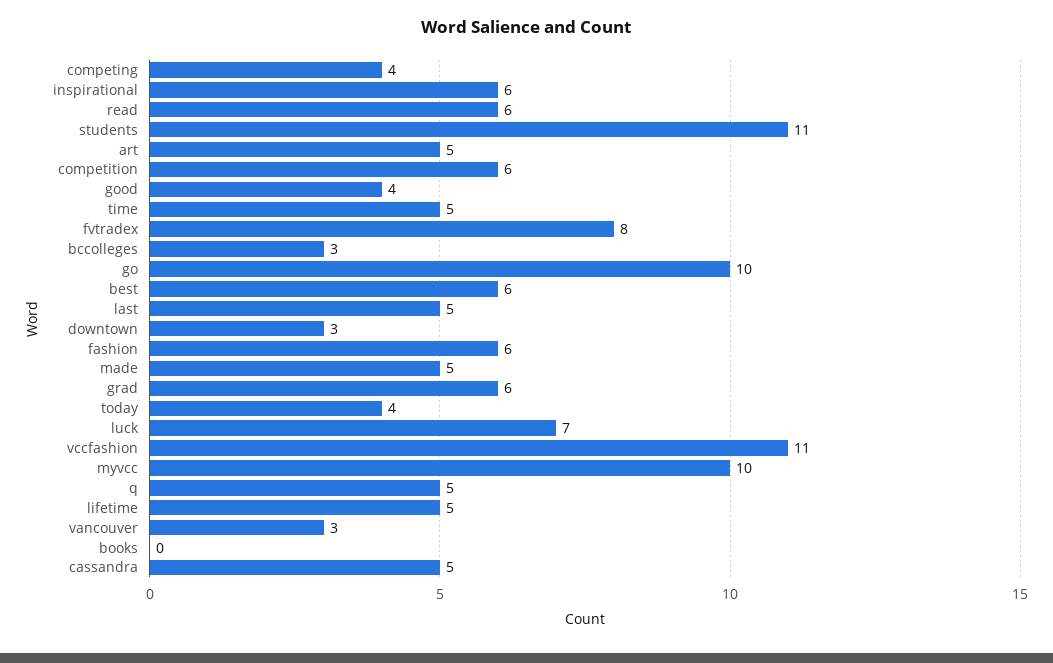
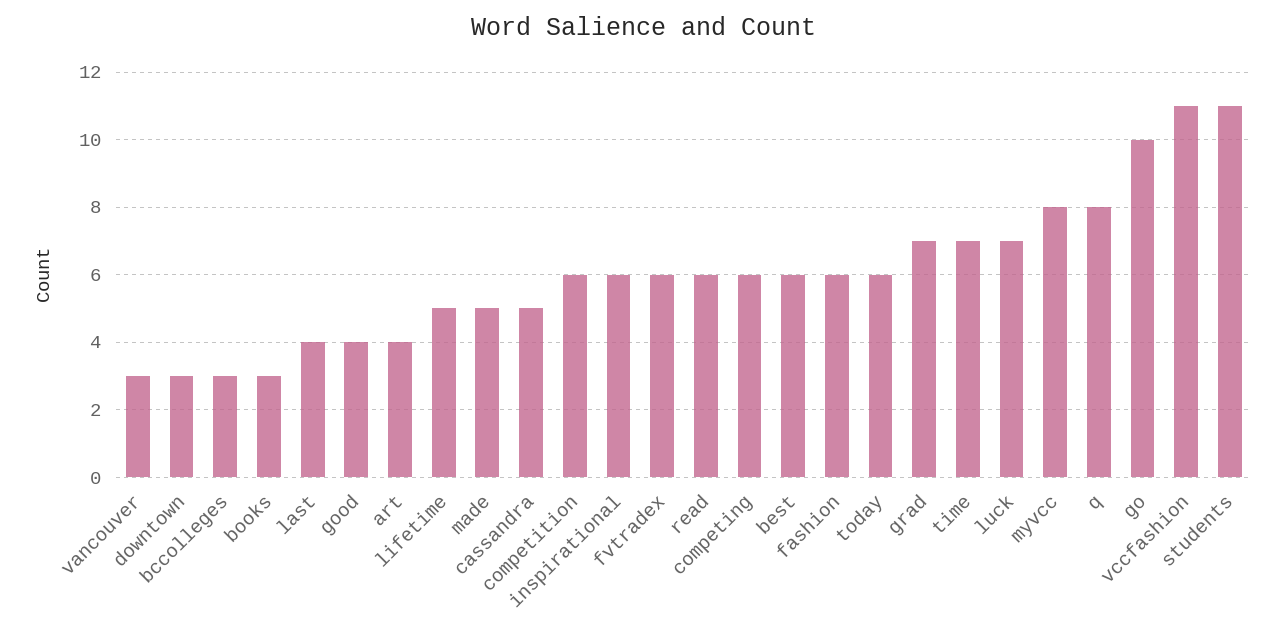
competing: 4 -> 6
art: 5 -> 4
time: 5 -> 7
fvtradex: 8 -> 6
last: 5 -> 4
grad: 6 -> 7
today: 4 -> 6
myvcc: 10 -> 8
q: 5 -> 8
books: 0 -> 3

